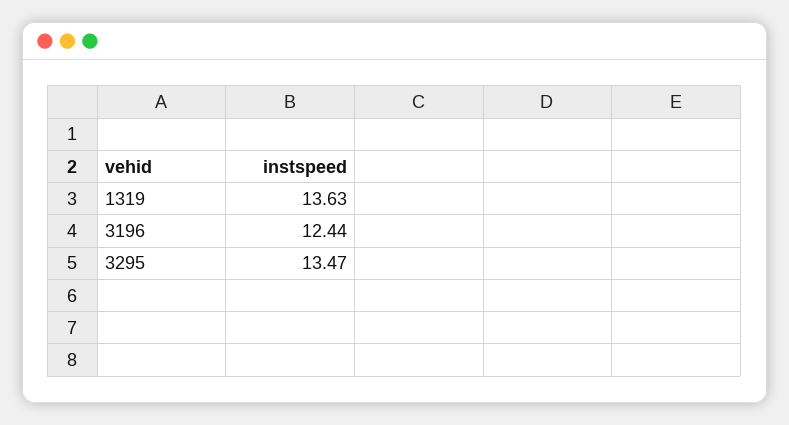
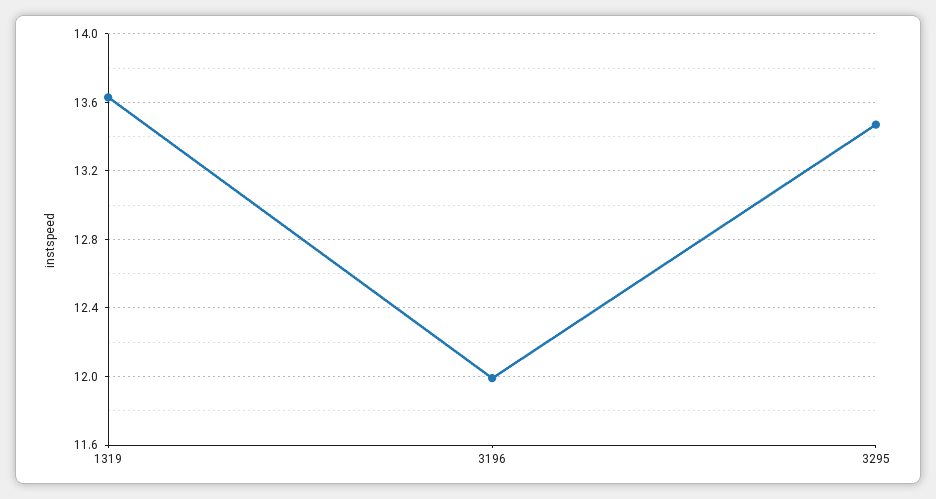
3196: 12.44 -> 12

